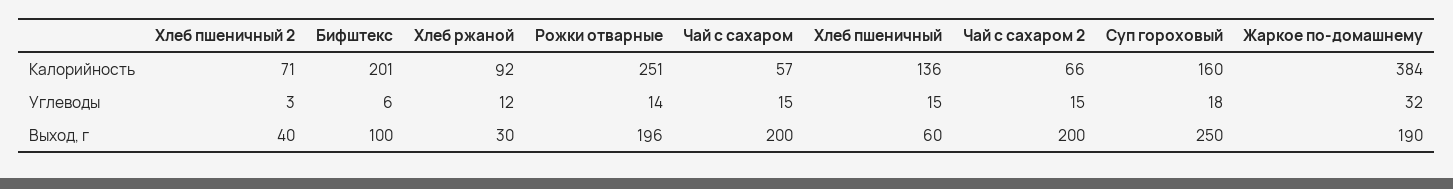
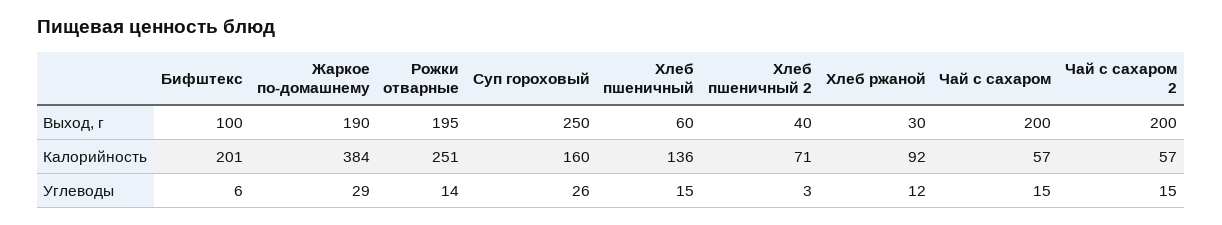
Чай с сахаром 2, Калорийность: 66 -> 57
Суп гороховый, Углеводы: 18 -> 26
Жаркое по-домашнему, Углеводы: 32 -> 29
Рожки отварные, Выход, г: 196 -> 195

